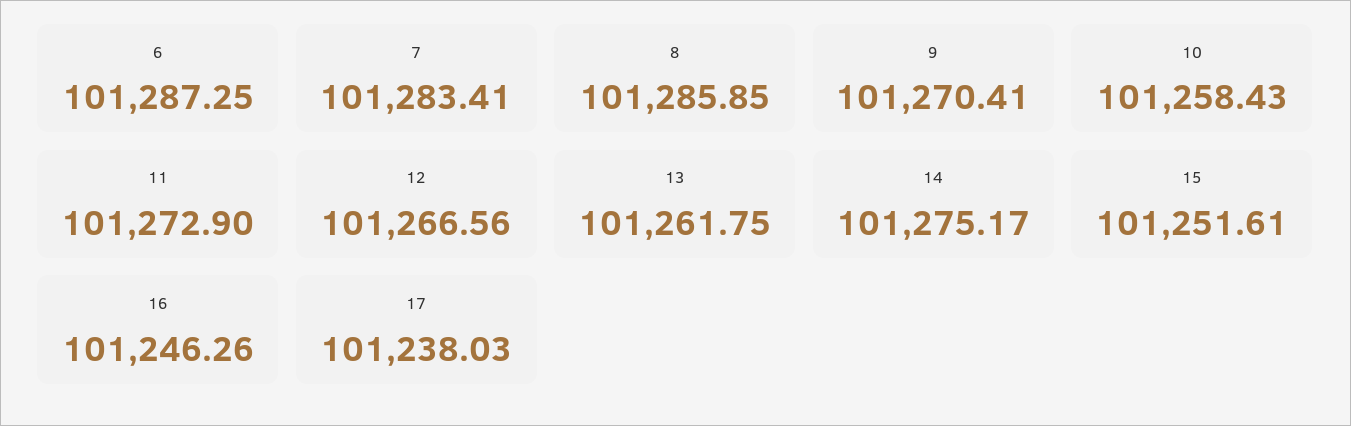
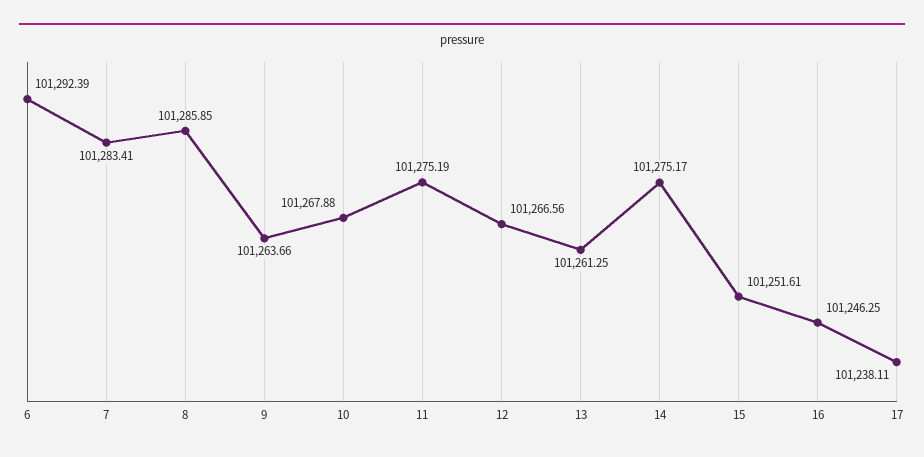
6: 101287.25 -> 101292.39
9: 101270.41 -> 101263.66
10: 101258.43 -> 101267.88
11: 101272.9 -> 101275.19
13: 101261.75 -> 101261.25
16: 101246.26 -> 101246.25
17: 101238.03 -> 101238.11

